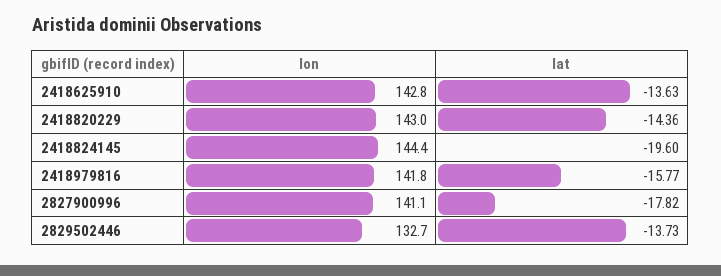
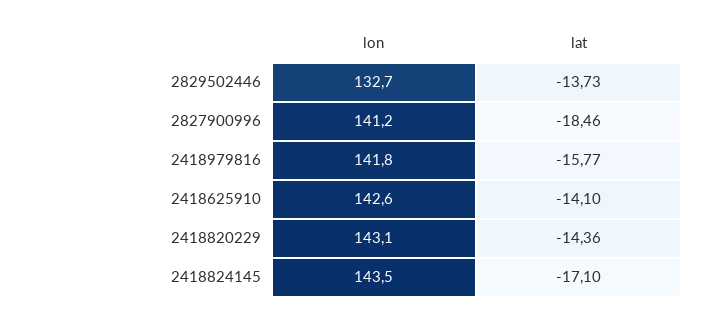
lon, 2418625910: 142.8 -> 142.6
lat, 2418625910: -13.63 -> -14.1
lon, 2418820229: 143 -> 143.1
lon, 2418824145: 144.4 -> 143.5
lat, 2418824145: -19.6 -> -17.1
lon, 2827900996: 141.1 -> 141.2
lat, 2827900996: -17.82 -> -18.46

